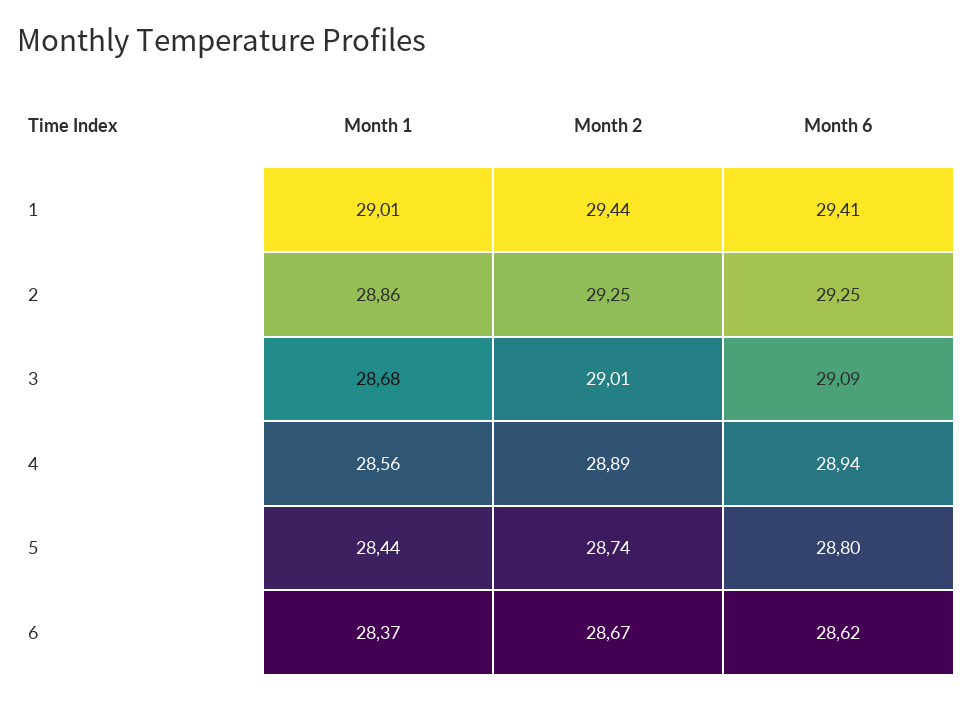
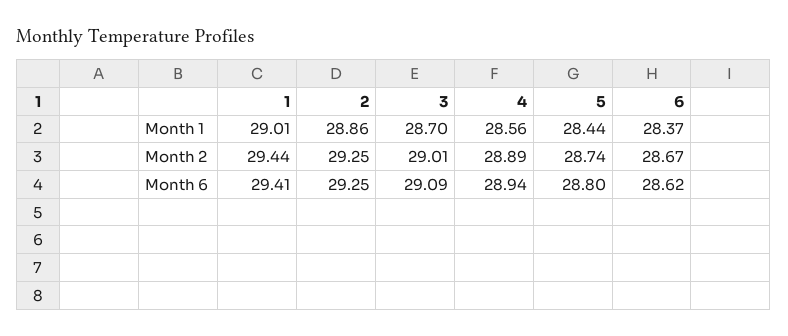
Month 1, 3: 28.68 -> 28.7

